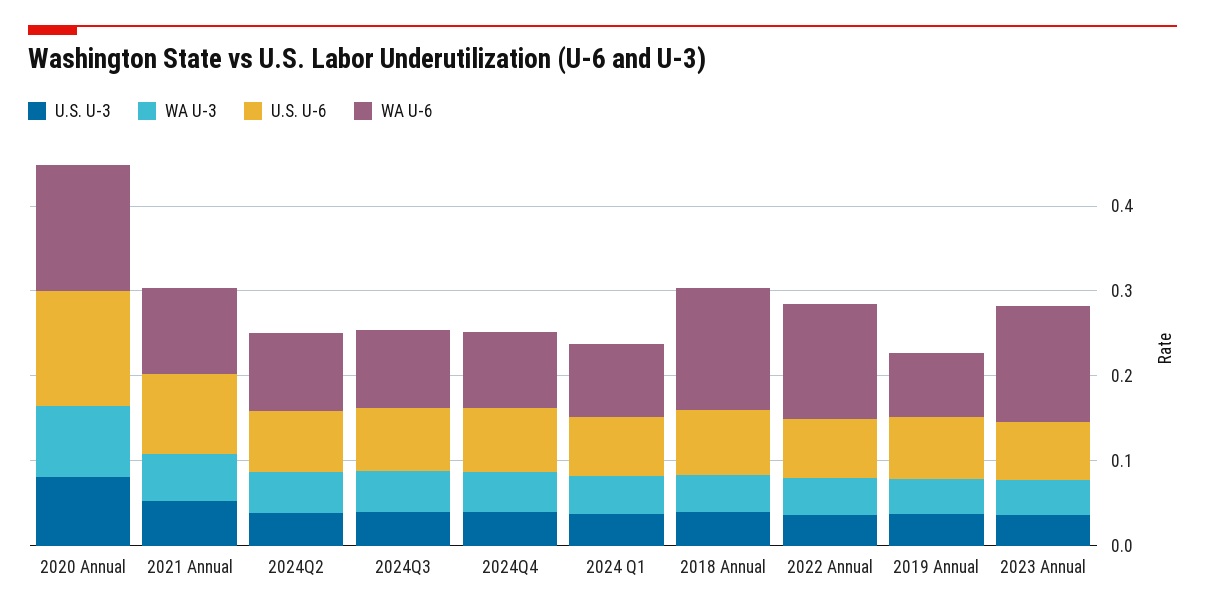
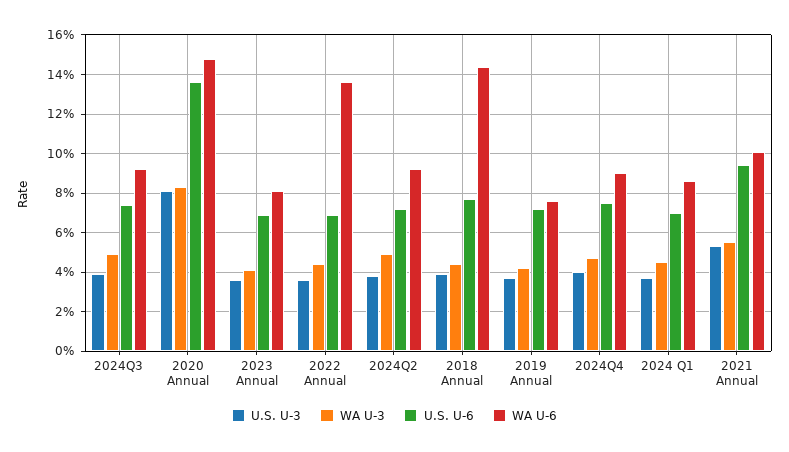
WA U-6, 2023 Annual: 0.14 -> 0.08

